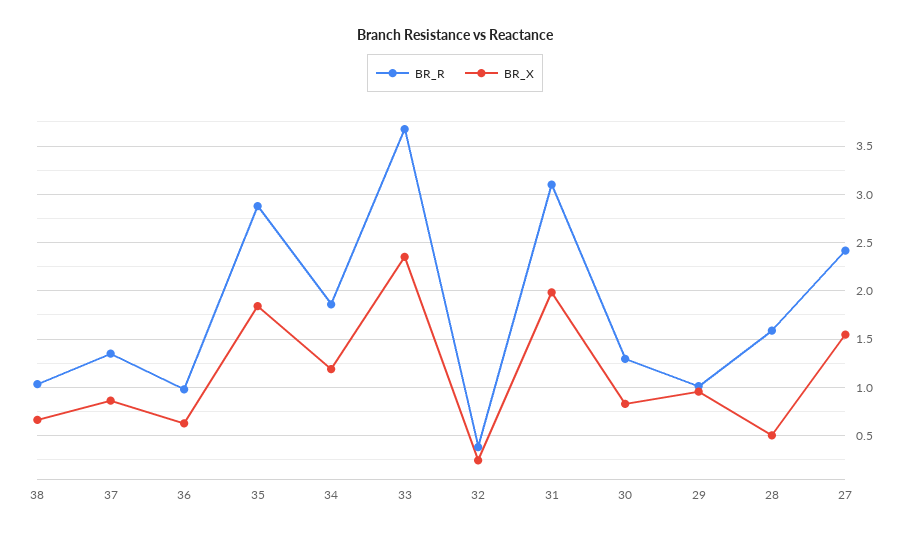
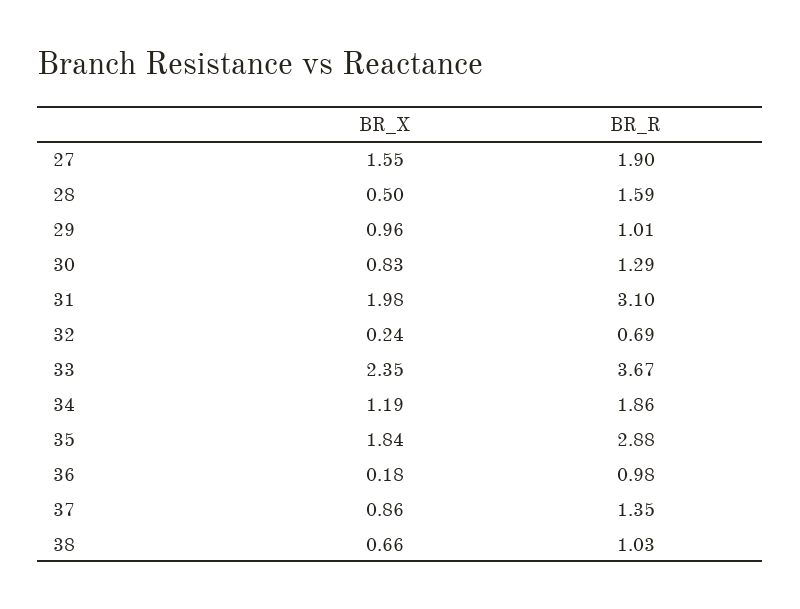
BR_X, 36: 0.6 -> 0.18
BR_R, 32: 0.4 -> 0.69
BR_R, 27: 2.4 -> 1.9

